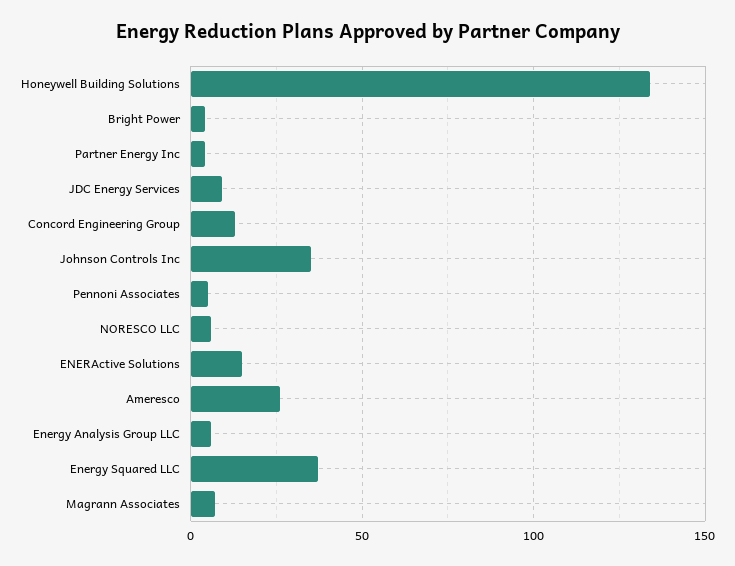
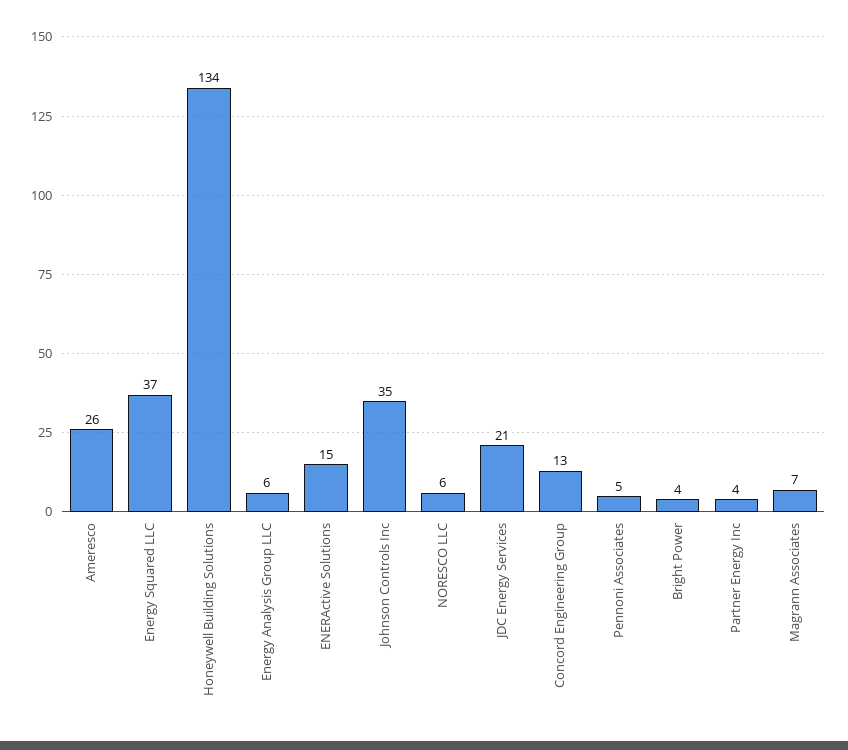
JDC Energy Services: 10 -> 21

